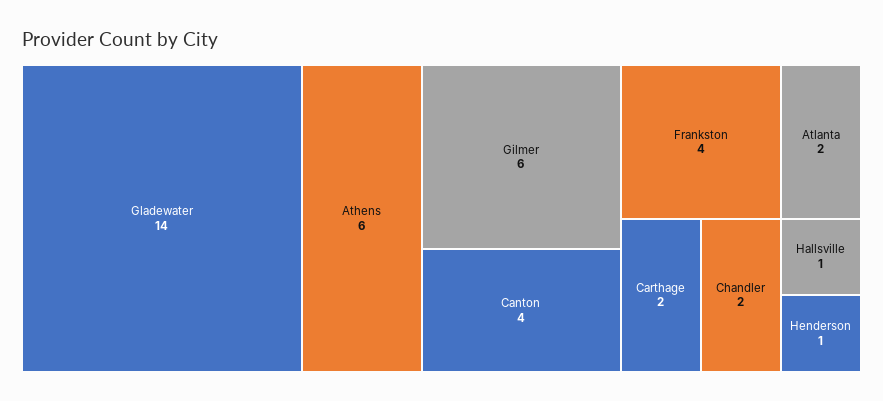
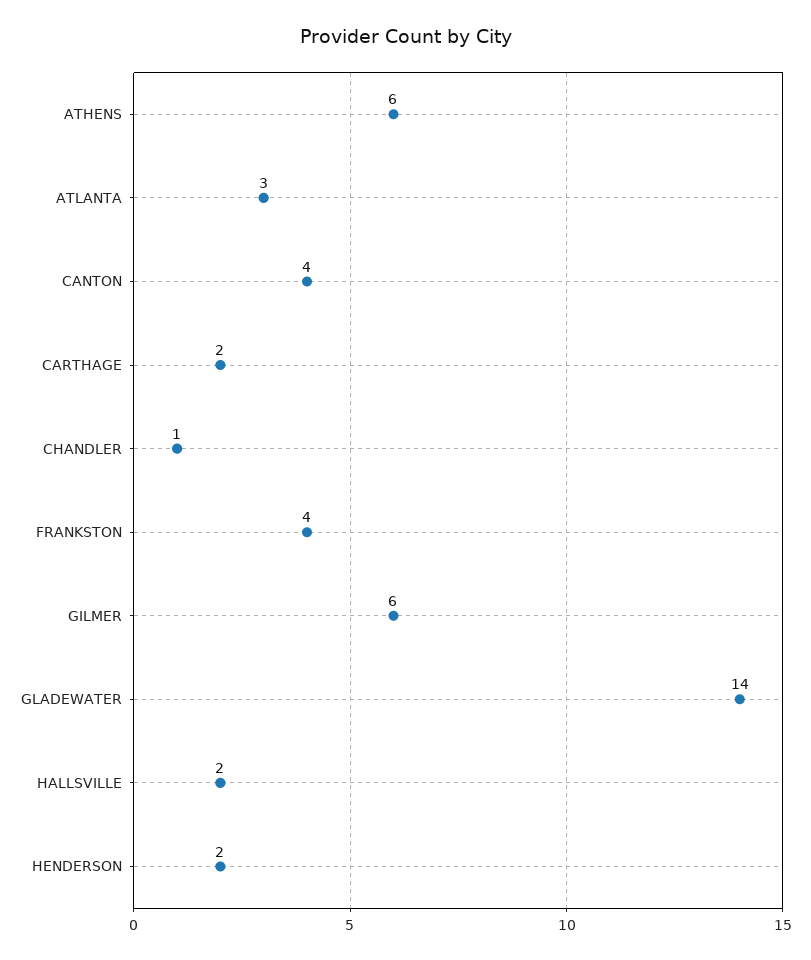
Atlanta: 2 -> 3
Chandler: 2 -> 1
Hallsville: 1 -> 2
Henderson: 1 -> 2

